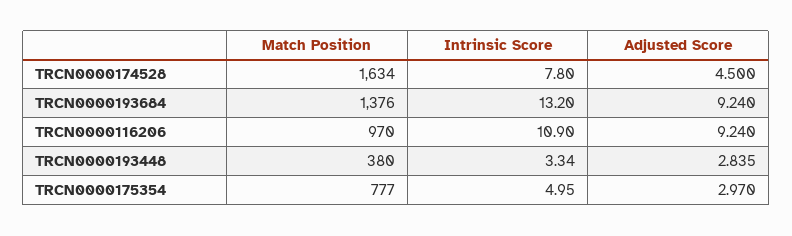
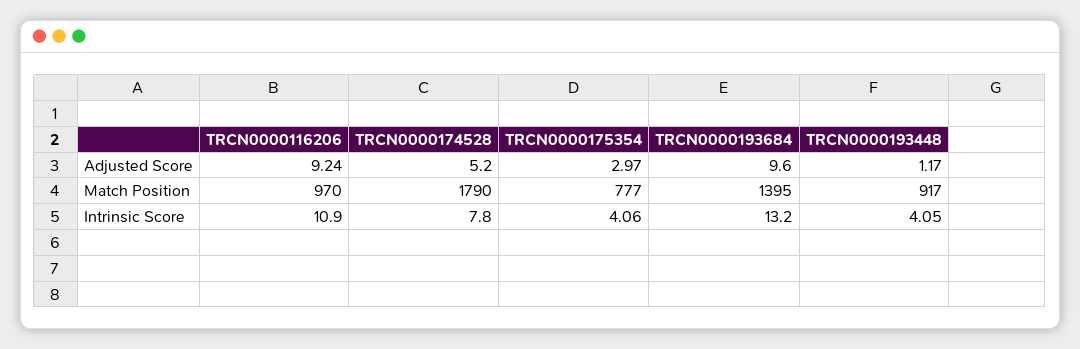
Match Position, TRCN0000174528: 1634 -> 1790
Adjusted Score, TRCN0000174528: 4.5 -> 5.2
Match Position, TRCN0000193684: 1376 -> 1395
Adjusted Score, TRCN0000193684: 9.24 -> 9.6
Match Position, TRCN0000193448: 380 -> 917
Intrinsic Score, TRCN0000193448: 3.34 -> 4.05
Adjusted Score, TRCN0000193448: 2.835 -> 1.17
Intrinsic Score, TRCN0000175354: 4.95 -> 4.06

